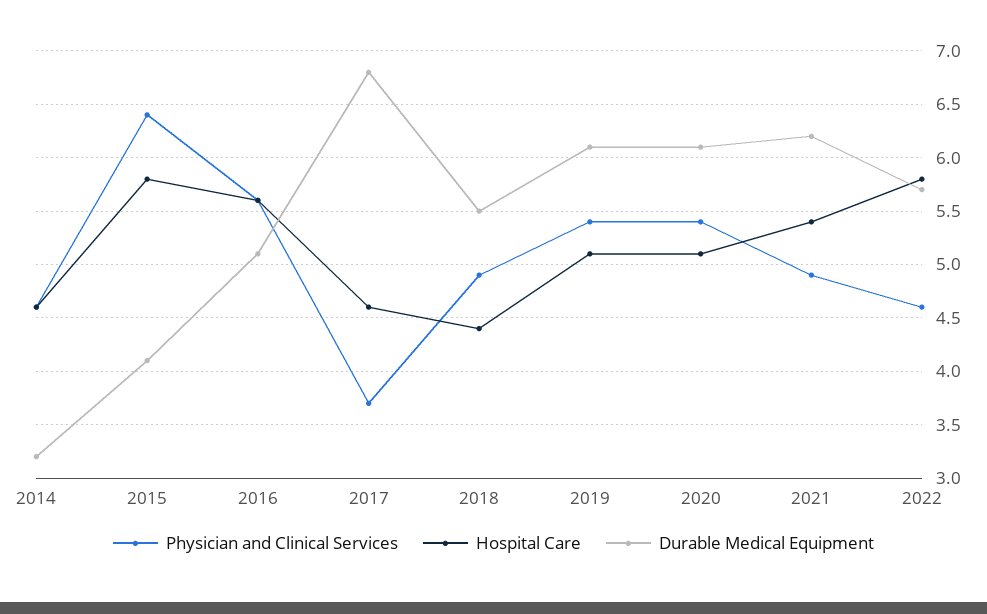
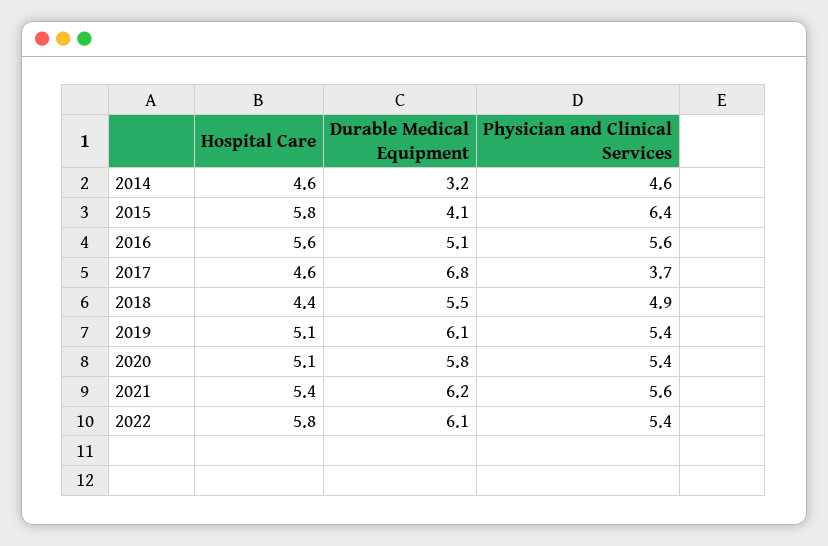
Durable Medical Equipment, 2020: 6.1 -> 5.8
Physician and Clinical Services, 2021: 4.9 -> 5.6
Physician and Clinical Services, 2022: 4.6 -> 5.4
Durable Medical Equipment, 2022: 5.7 -> 6.1

